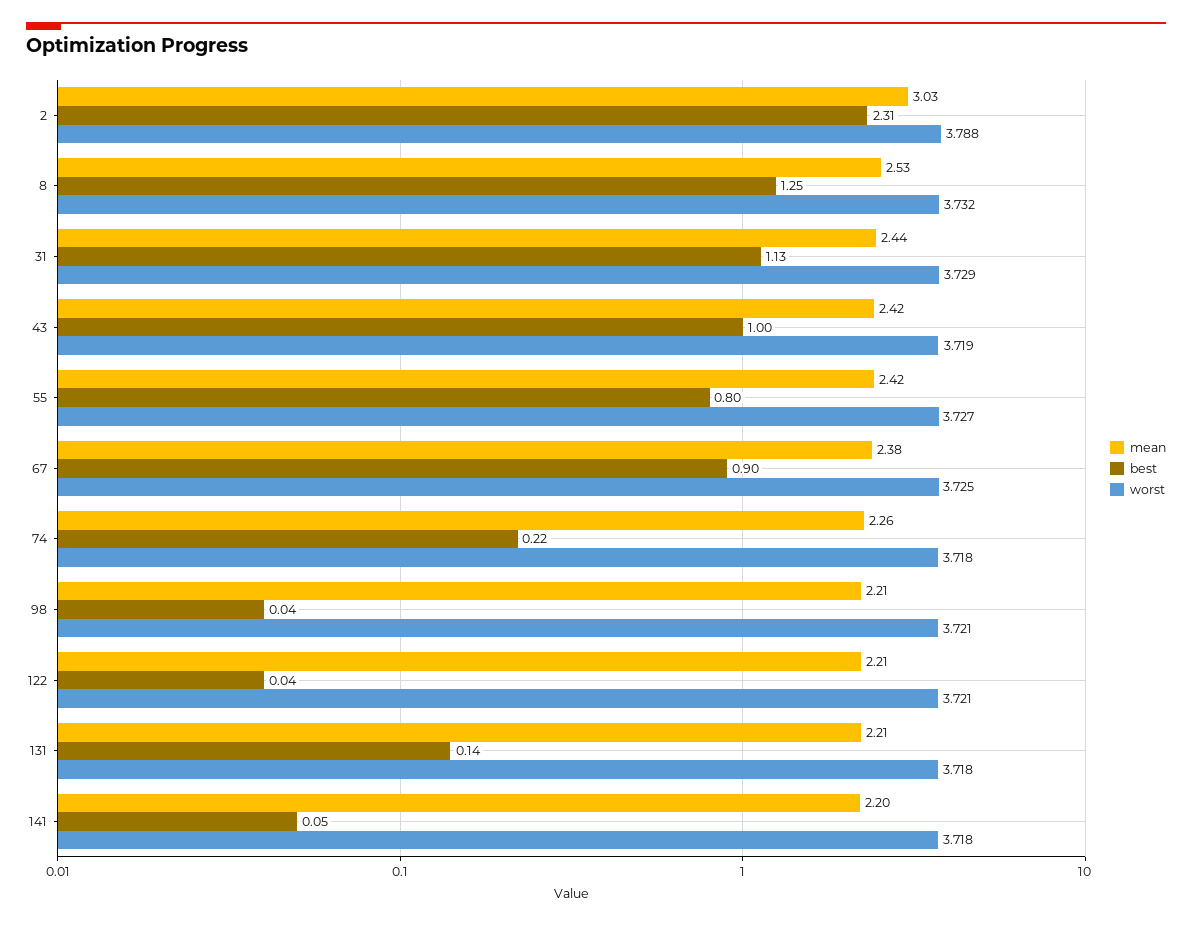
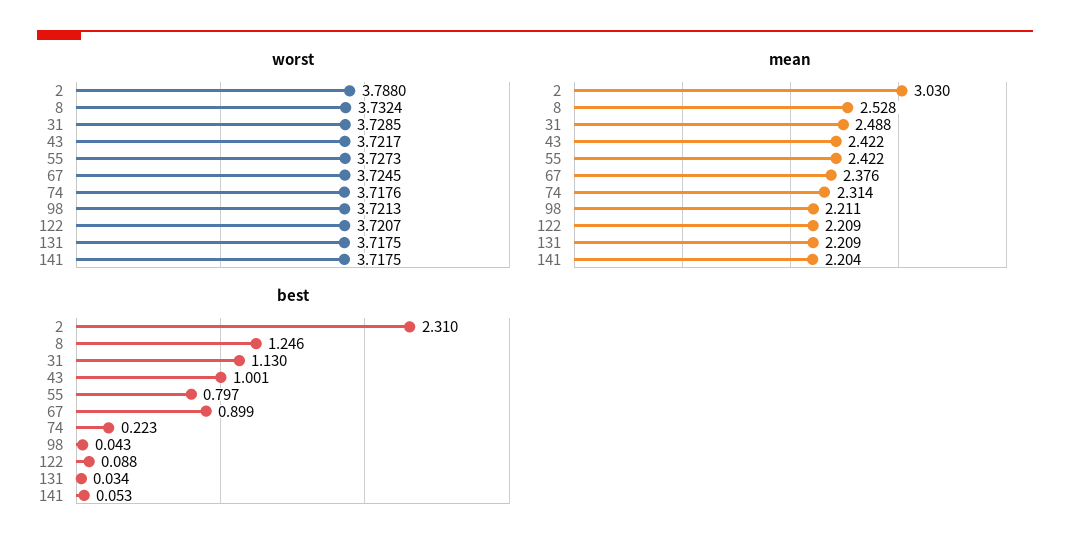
mean, 31: 2.44 -> 2.488
worst, 43: 3.719 -> 3.7217
mean, 74: 2.26 -> 2.314
best, 122: 0.04 -> 0.088
best, 131: 0.14 -> 0.034

